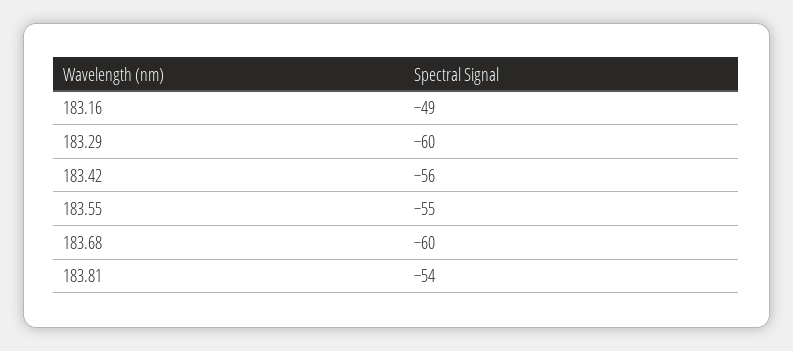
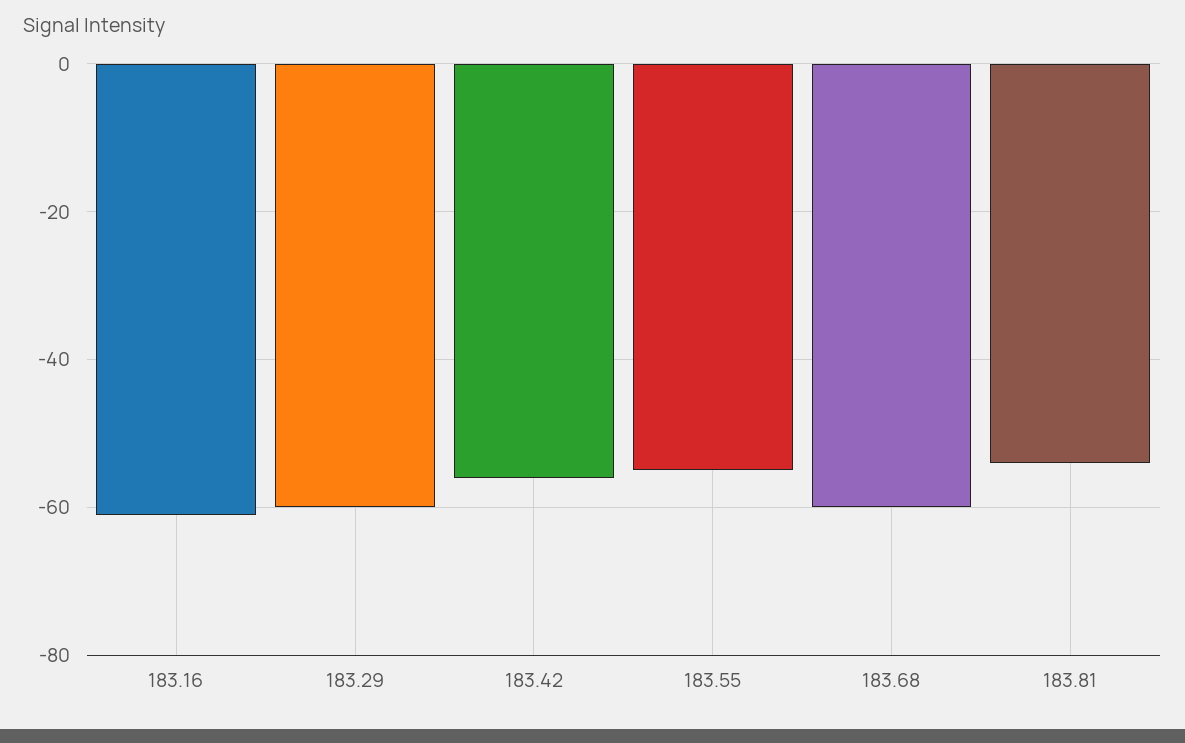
183.16: -49 -> -60

